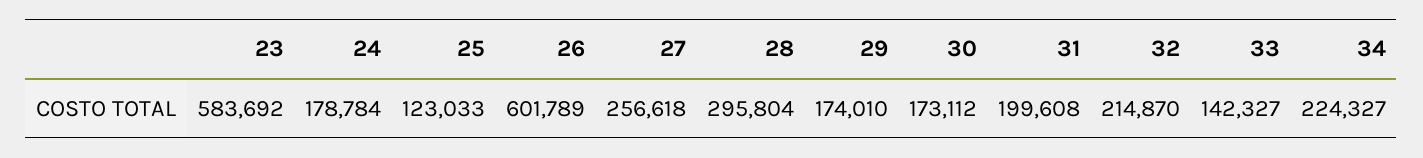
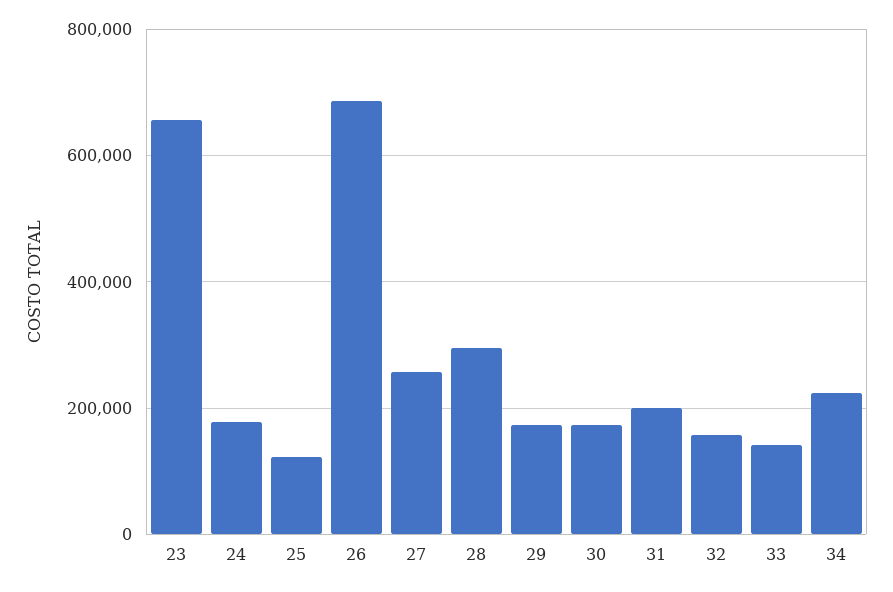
23: 583692 -> 660000
26: 601789 -> 680000
32: 214870 -> 160000

